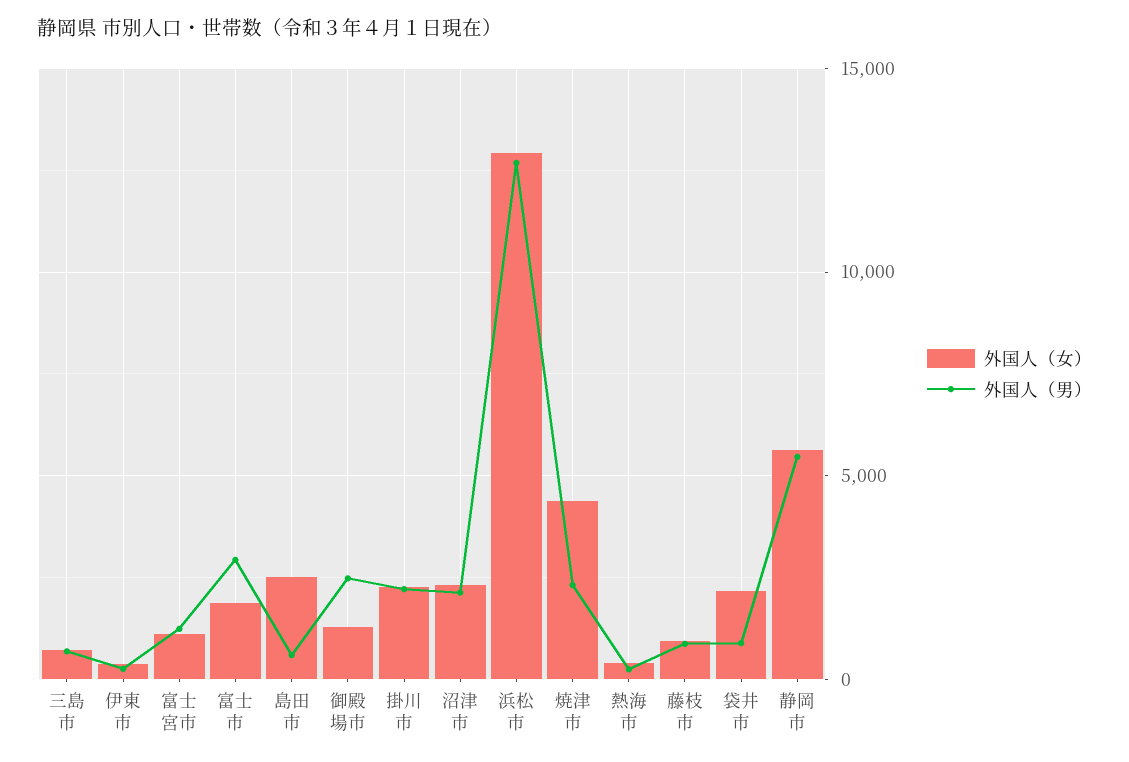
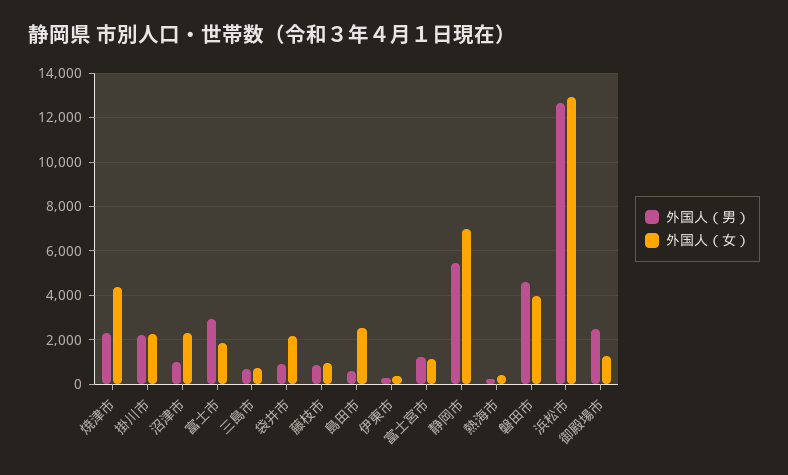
外国人（男）, 沼津市: 2000 -> 1000
外国人（女）, 静岡市: 5500 -> 7000
外国人（男）, 磐田市: none -> 4500
外国人（女）, 磐田市: none -> 4000

